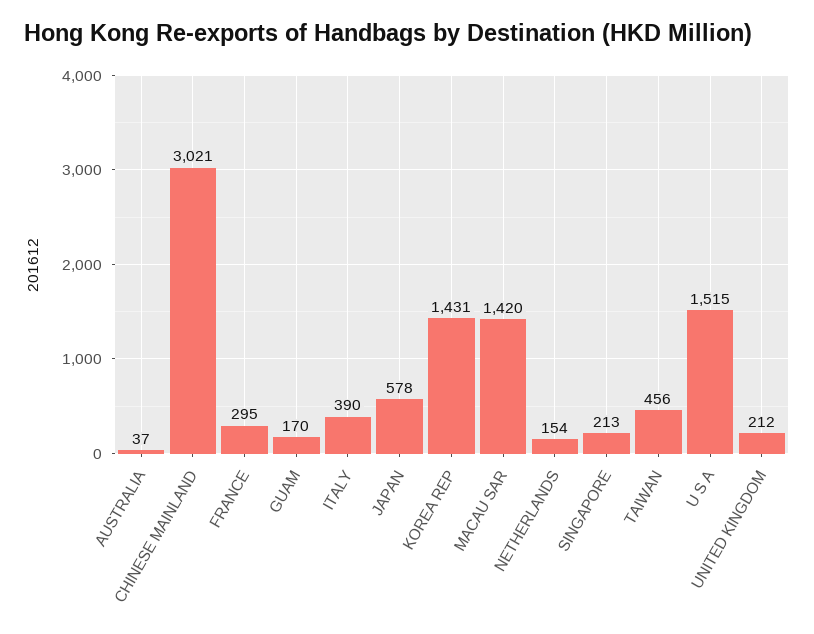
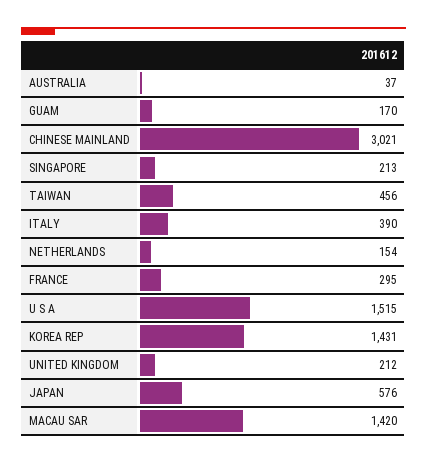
JAPAN: 578 -> 576

